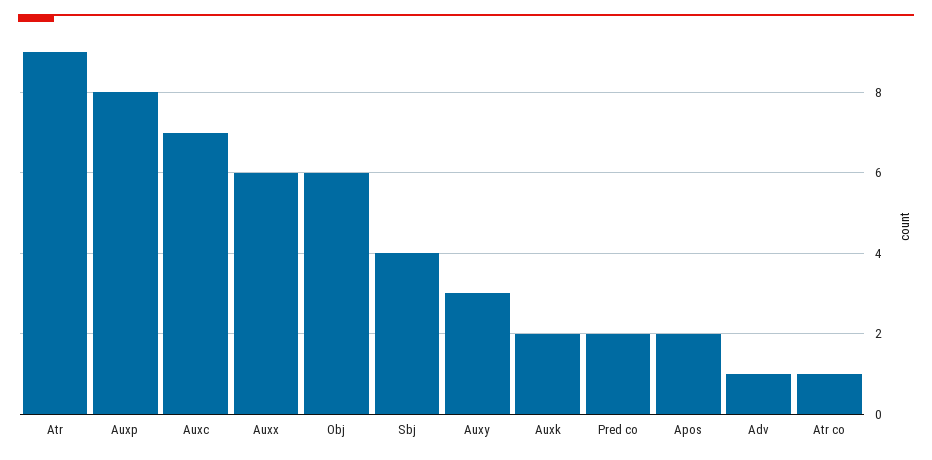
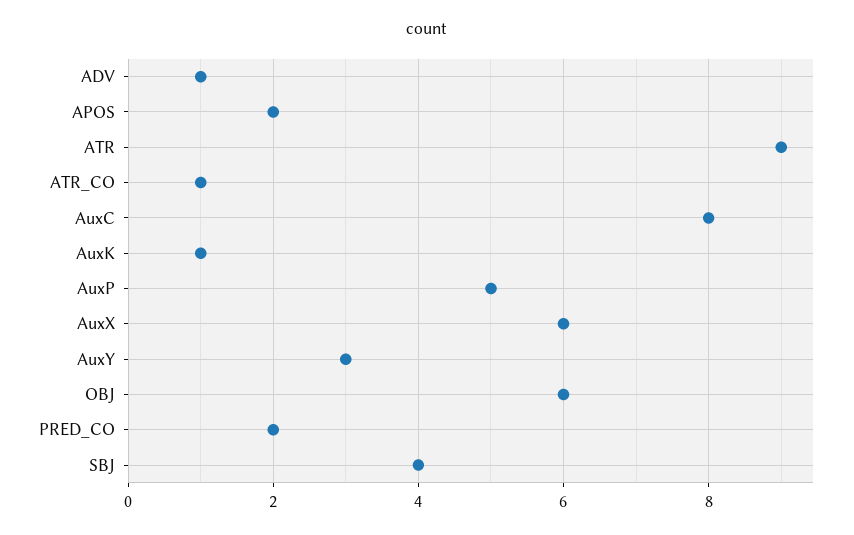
Auxp: 8 -> 5
Auxc: 7 -> 8
Auxk: 2 -> 1

